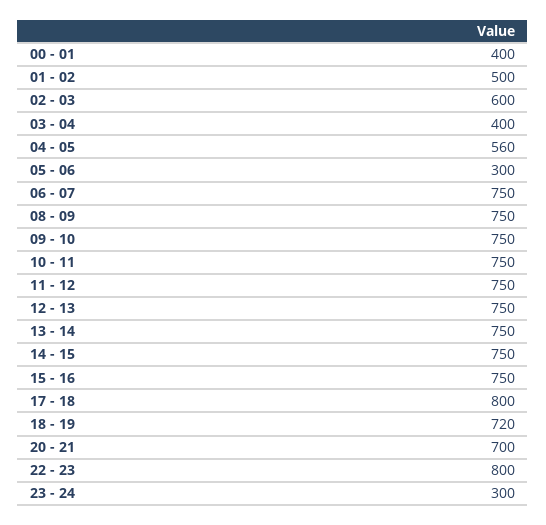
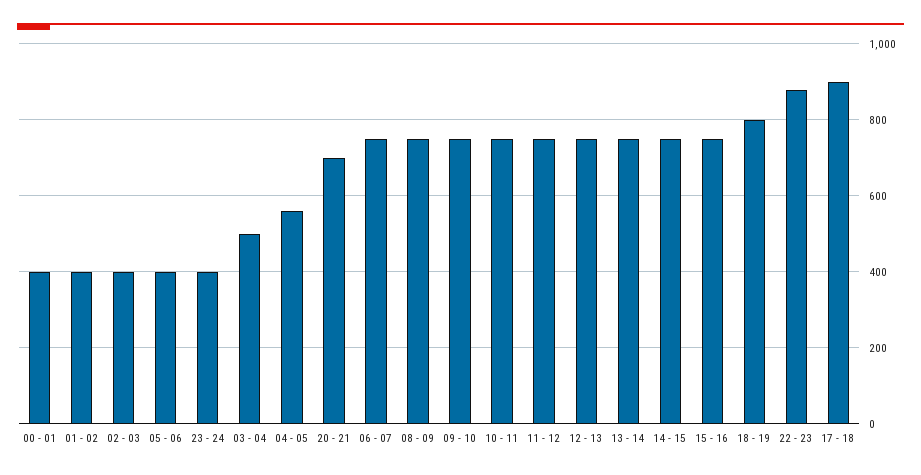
01 - 02: 500 -> 400
02 - 03: 600 -> 400
03 - 04: 400 -> 500
05 - 06: 300 -> 400
17 - 18: 800 -> 900
18 - 19: 720 -> 800
22 - 23: 800 -> 880
23 - 24: 300 -> 400

